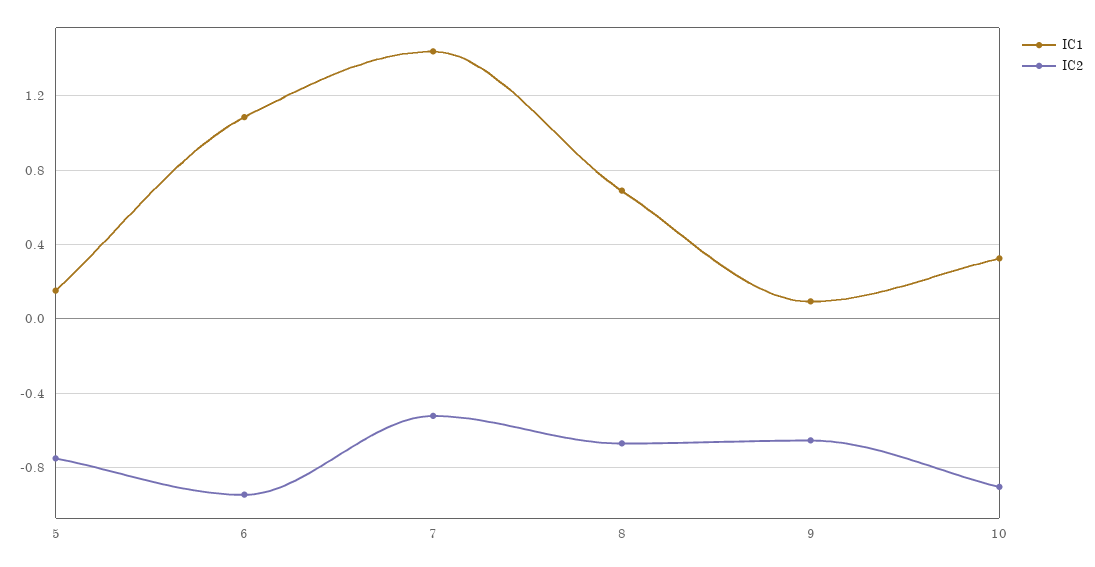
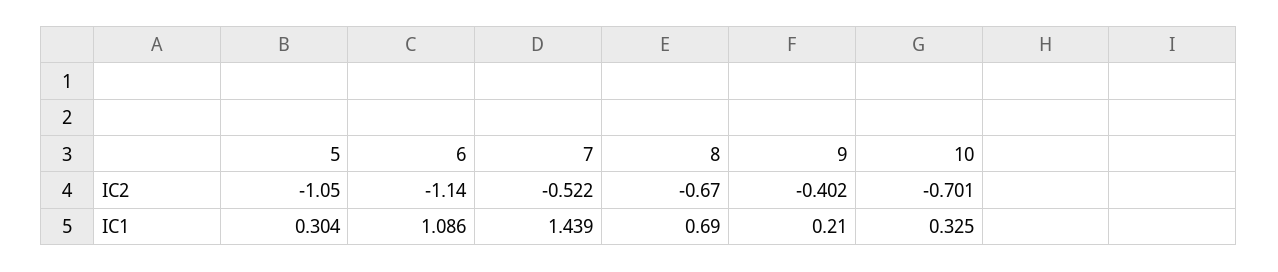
IC1, 5: 0.15 -> 0.304
IC2, 5: -0.75 -> -1.05
IC2, 6: -0.95 -> -1.14
IC1, 9: 0.1 -> 0.21
IC2, 9: -0.65 -> -0.402
IC2, 10: -0.9 -> -0.701

